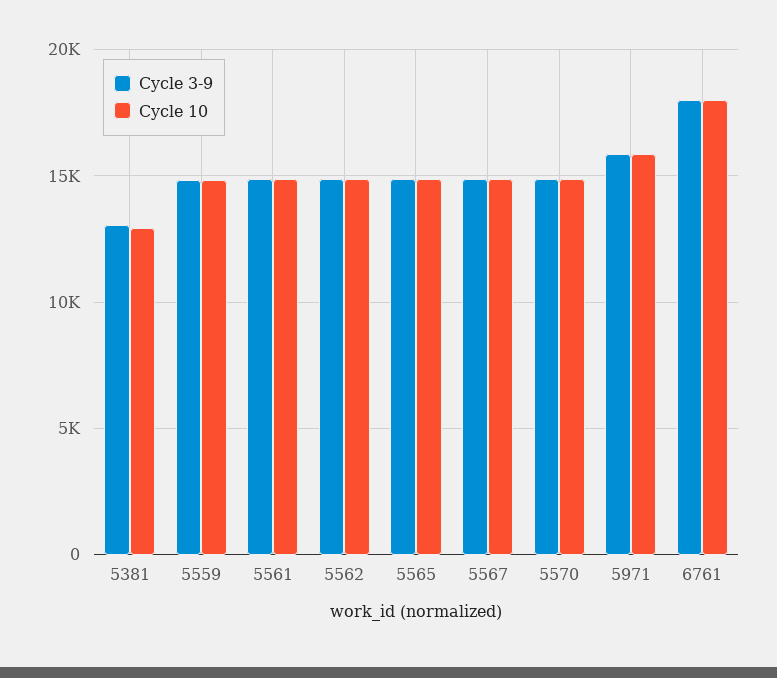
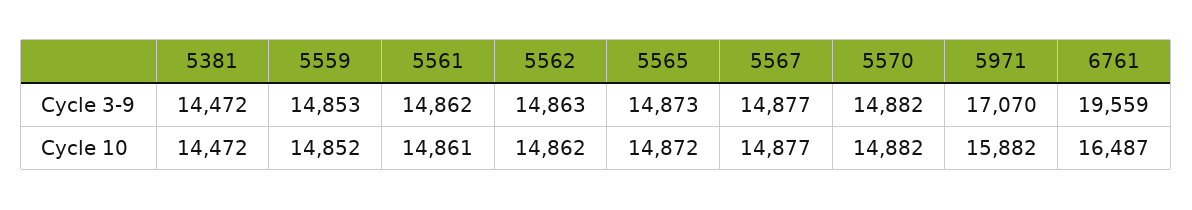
Cycle 3-9, 5381: 13000 -> 14472
Cycle 10, 5381: 13000 -> 14472
Cycle 3-9, 5971: 16000 -> 17070
Cycle 3-9, 6761: 18000 -> 19559
Cycle 10, 6761: 18000 -> 16487

